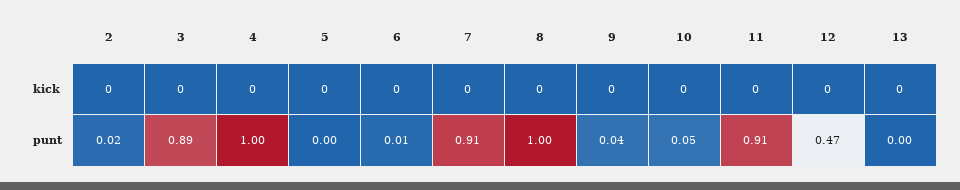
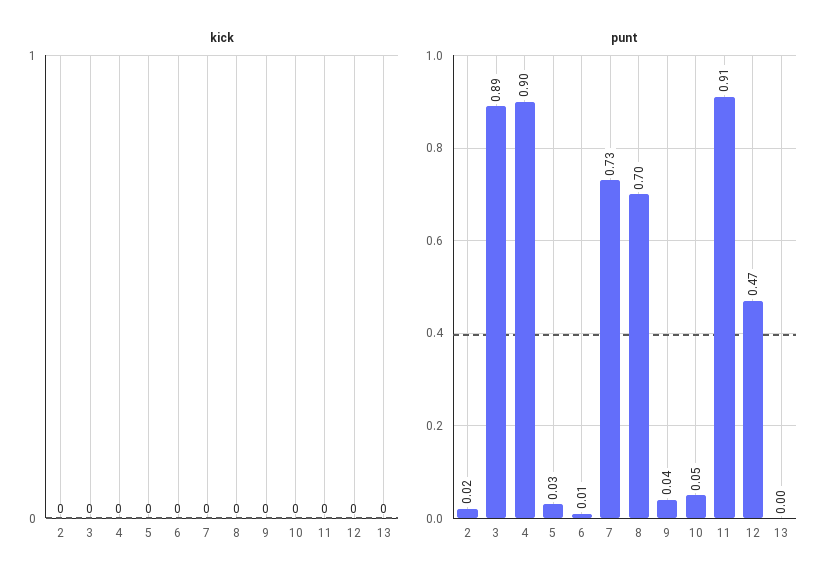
punt, 4: 1 -> 0.9
punt, 5: 0 -> 0.03
punt, 7: 0.91 -> 0.73
punt, 8: 1 -> 0.7

